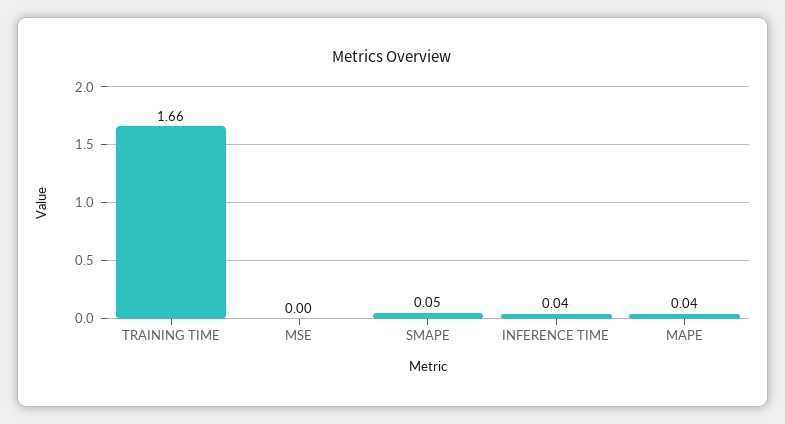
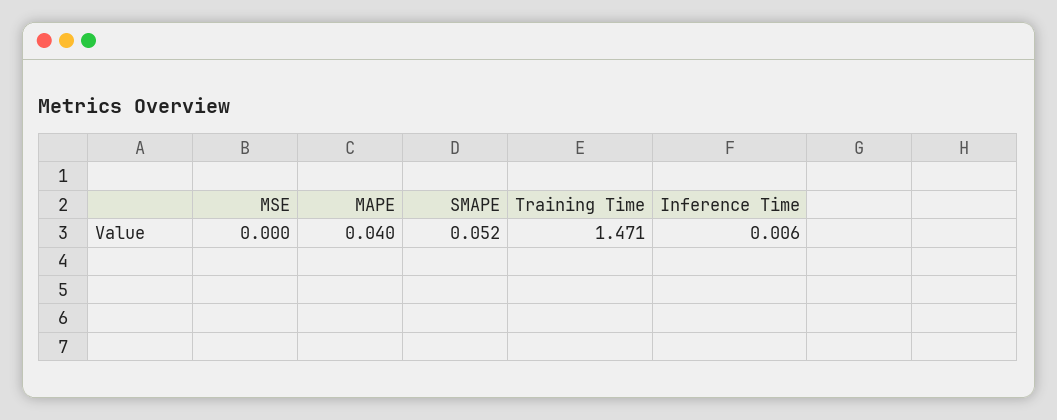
TRAINING TIME: 1.66 -> 1.471
INFERENCE TIME: 0.04 -> 0.006

